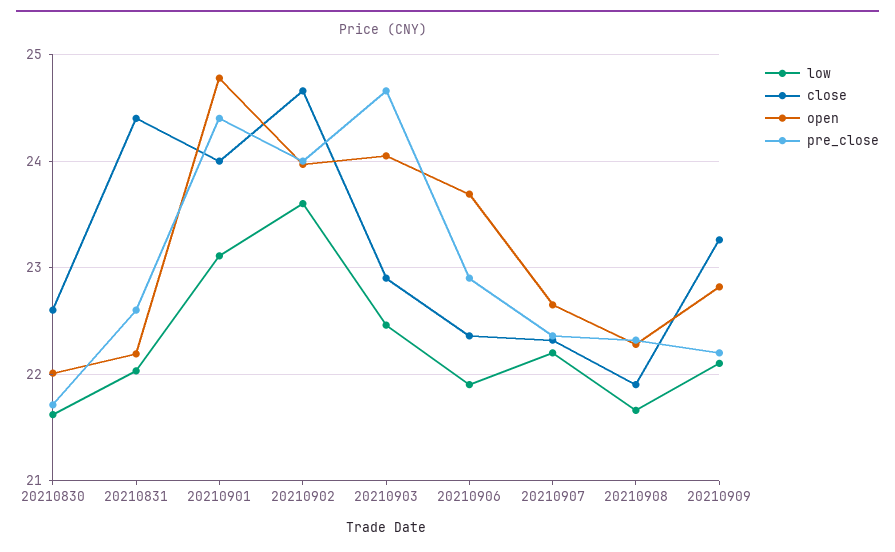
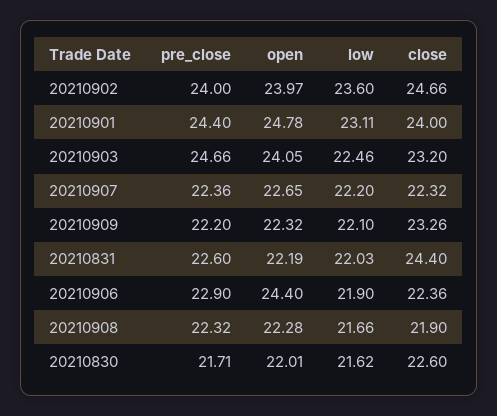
close, 20210903: 22.9 -> 23.2
open, 20210906: 23.7 -> 24.4
open, 20210909: 22.8 -> 22.32

